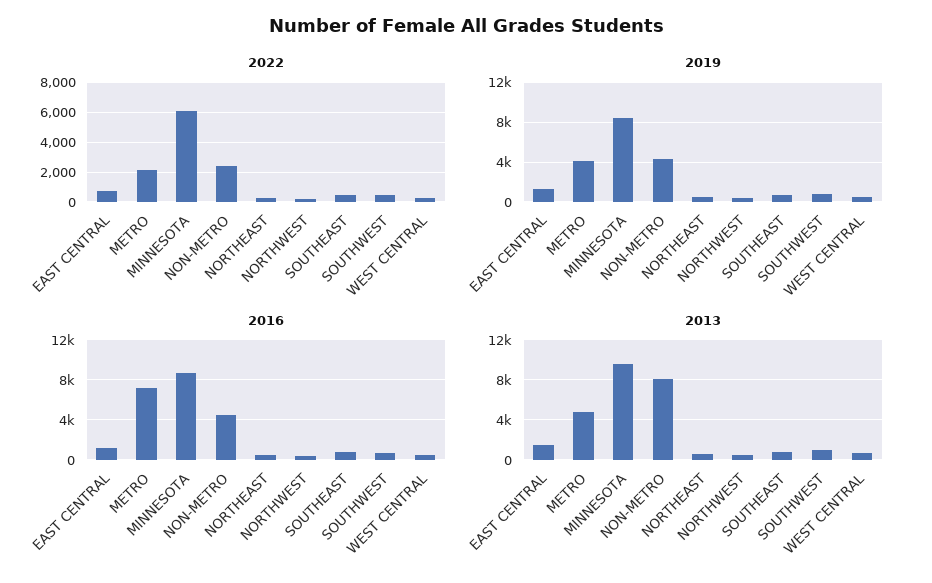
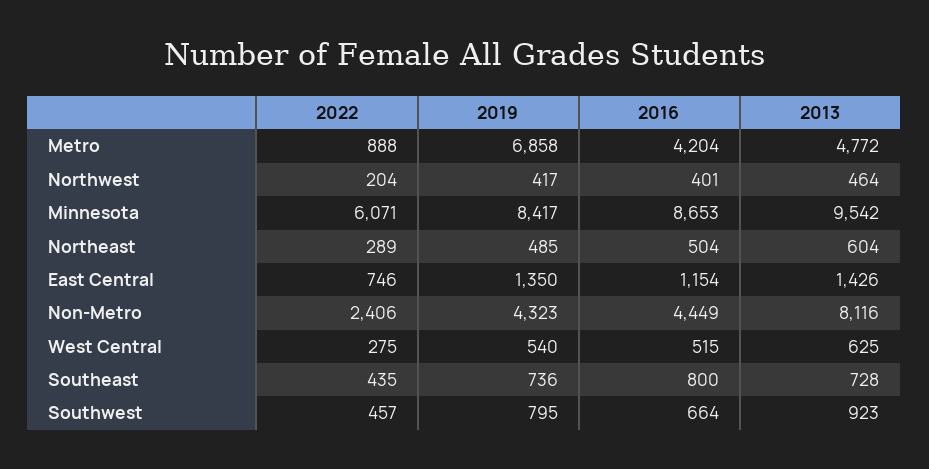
2022, METRO: 2000 -> 888
2019, METRO: 4000 -> 6858
2016, METRO: 7000 -> 4204

